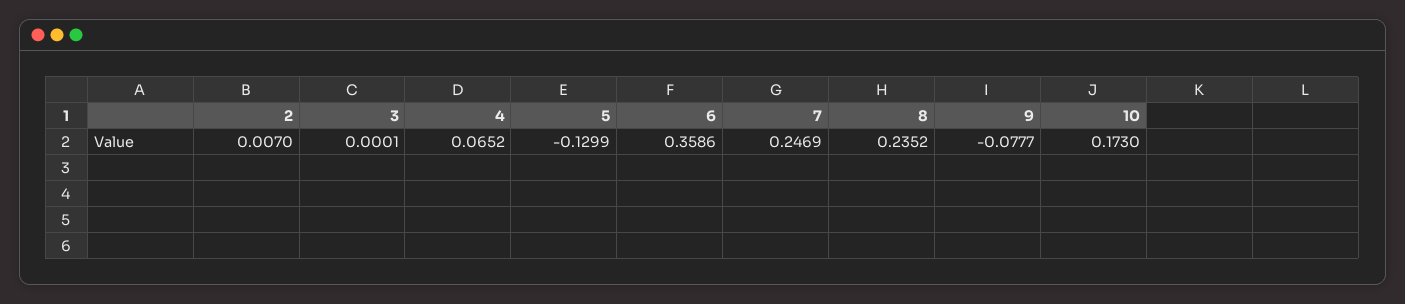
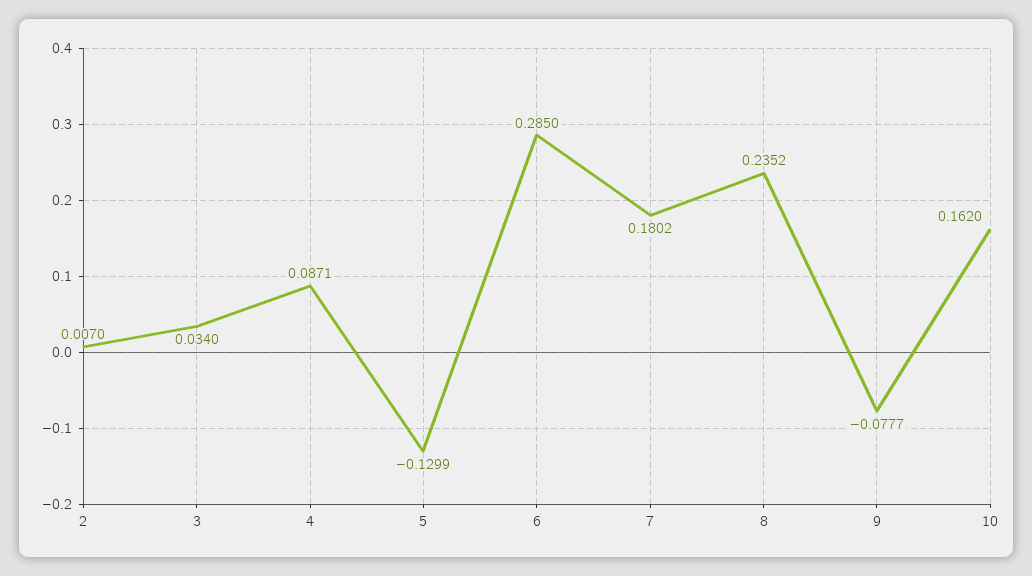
3: 0.0001 -> 0.034
4: 0.0652 -> 0.0871
6: 0.3586 -> 0.285
7: 0.2469 -> 0.1802
10: 0.173 -> 0.162

